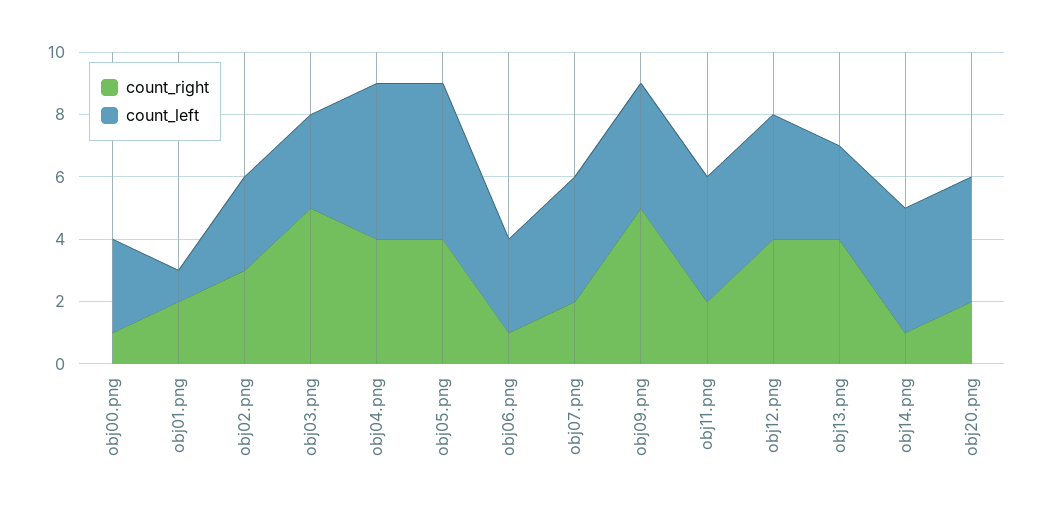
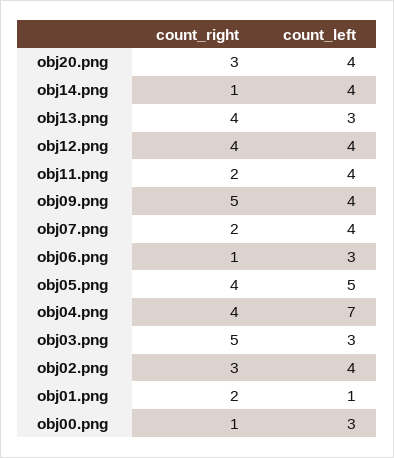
count_left, obj02.png: 3 -> 4
count_left, obj04.png: 5 -> 7
count_right, obj20.png: 2 -> 3

